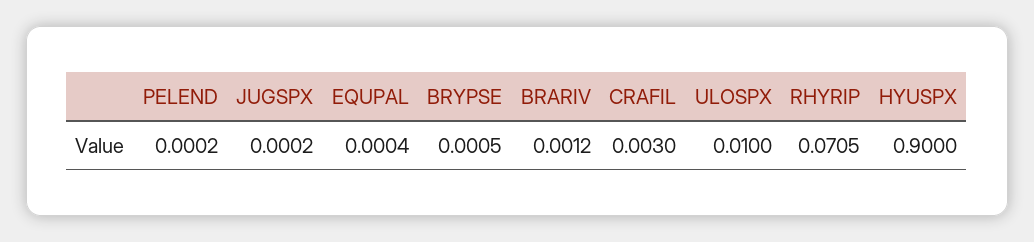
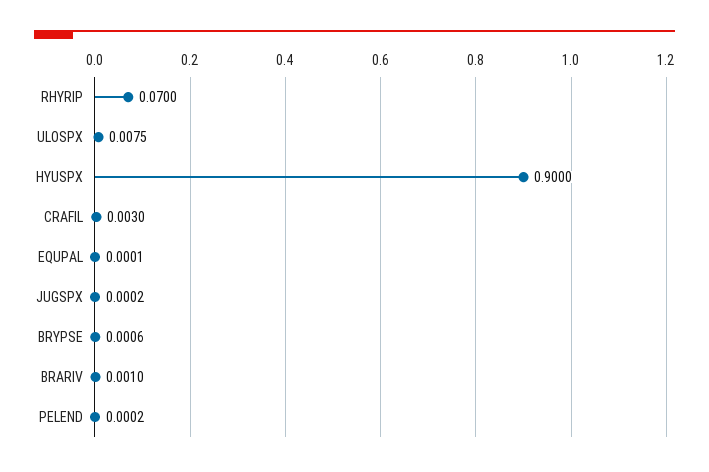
EQUPAL: 0.0004 -> 0.0001
BRYPSE: 0.0005 -> 0.0006
BRARIV: 0.0012 -> 0.001
ULOSPX: 0.01 -> 0.0075
RHYRIP: 0.0705 -> 0.07

